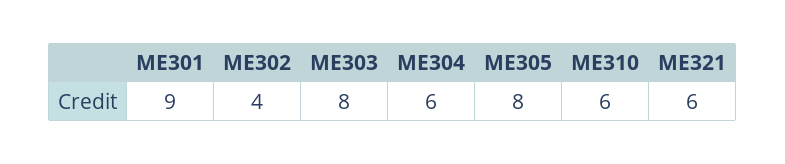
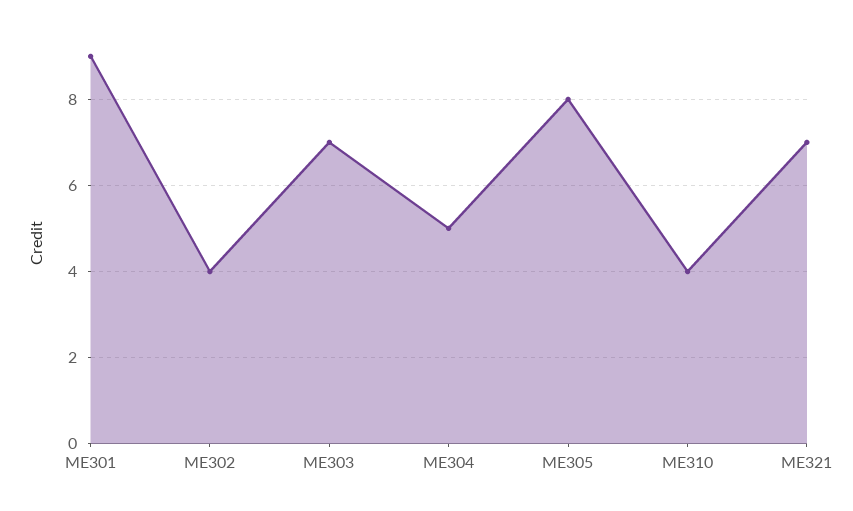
ME303: 8 -> 7
ME304: 6 -> 5
ME310: 6 -> 4
ME321: 6 -> 7

